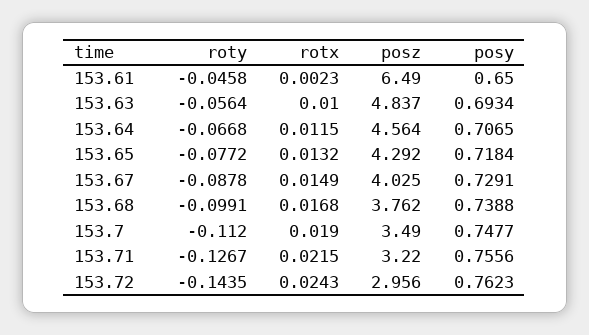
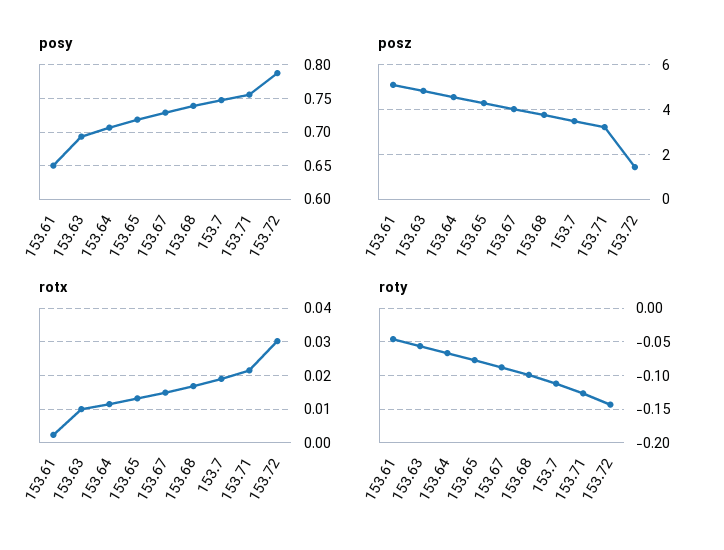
posz, 153.61: 6.49 -> 5
rotx, 153.72: 0.0243 -> 0.03
posz, 153.72: 2.956 -> 1.5
posy, 153.72: 0.7623 -> 0.79

